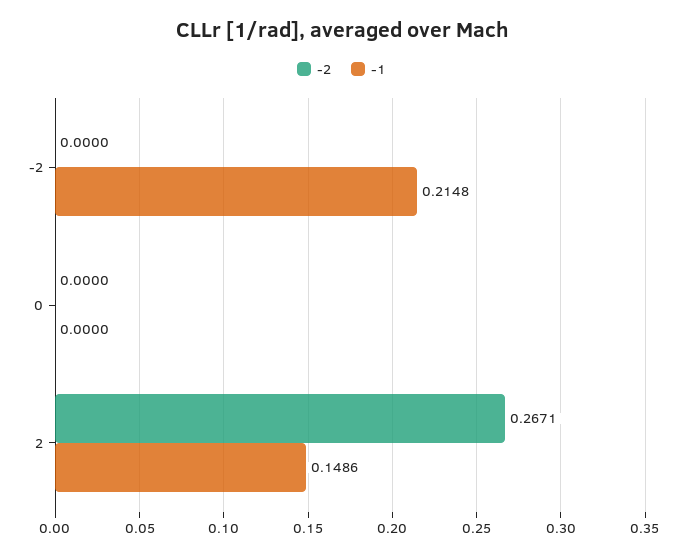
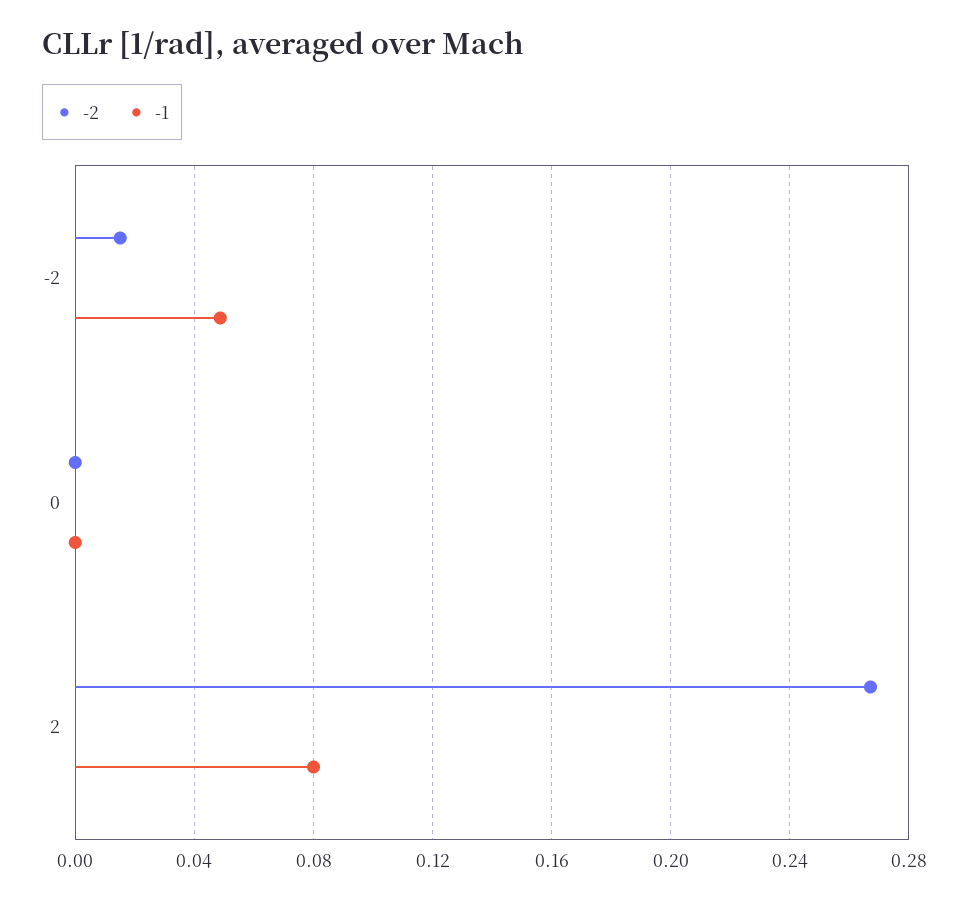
-2, -2: 0 -> 0.015
-1, -2: 0.2148 -> 0.05
-1, 2: 0.1486 -> 0.08

